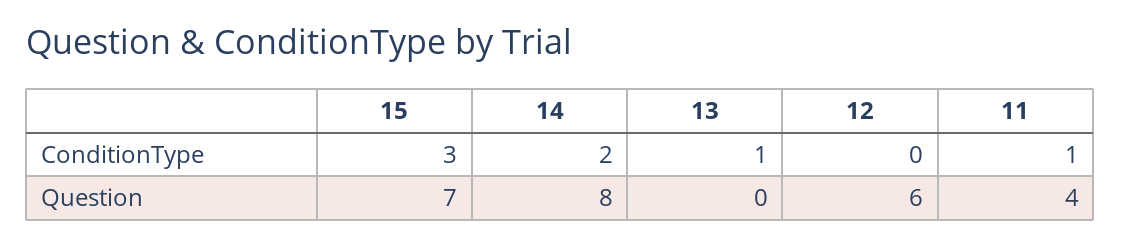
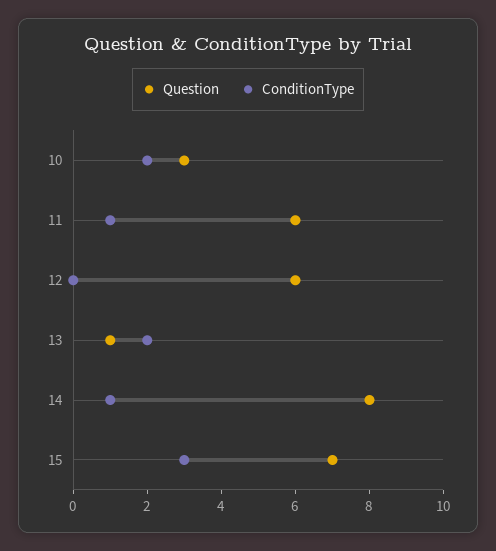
ConditionType, 14: 2 -> 1
ConditionType, 13: 1 -> 2
Question, 13: 0 -> 1
Question, 11: 4 -> 6
Question, 10: none -> 3
ConditionType, 10: none -> 2

